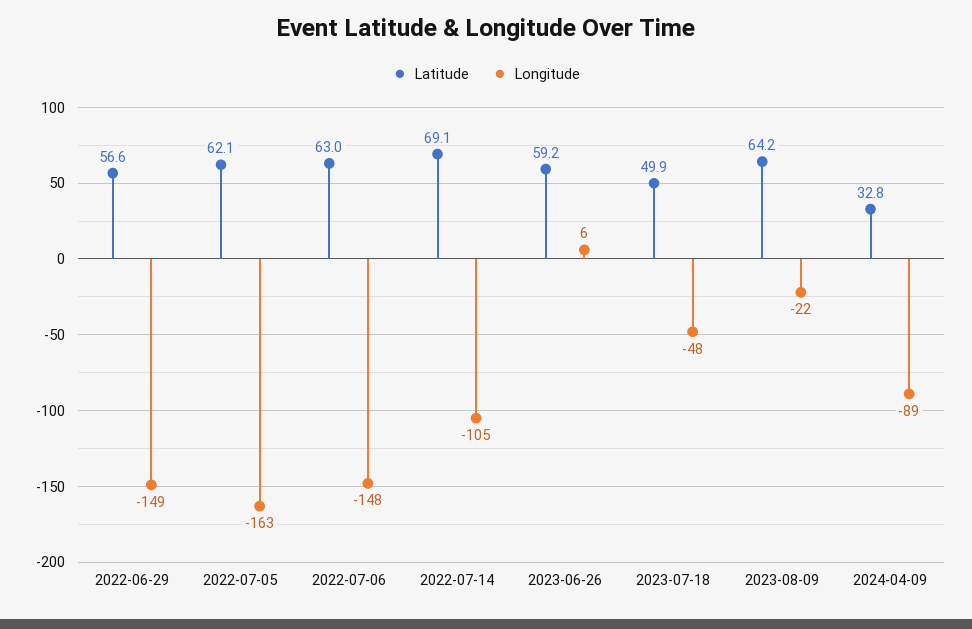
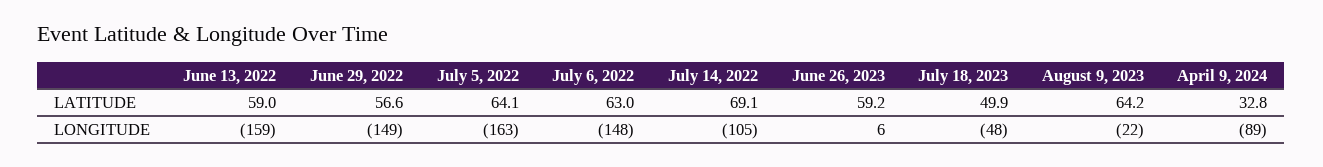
Latitude, 2022-07-05: 62.1 -> 64.1
Latitude, June 13, 2022: none -> 59
Longitude, June 13, 2022: none -> -159

